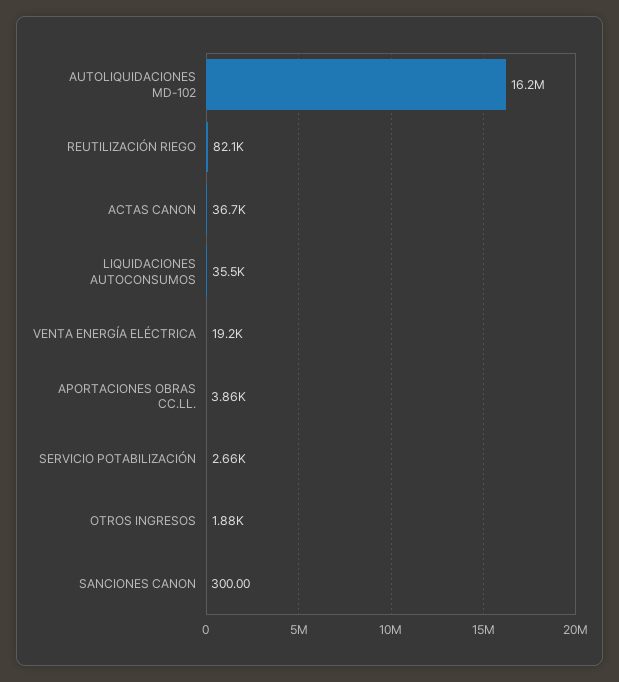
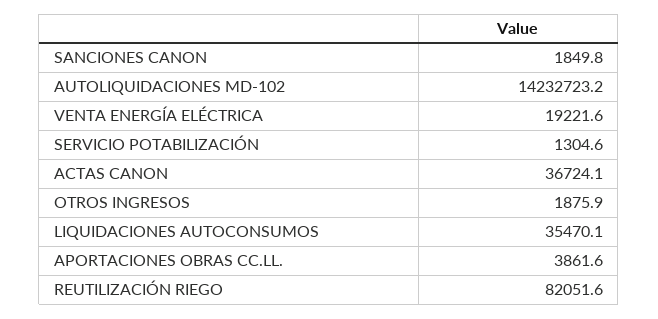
AUTOLIQUIDACIONES MD-102: 16200000 -> 14232723.2
SERVICIO POTABILIZACIÓN: 2660 -> 1304.6
SANCIONES CANON: 300 -> 1849.8

